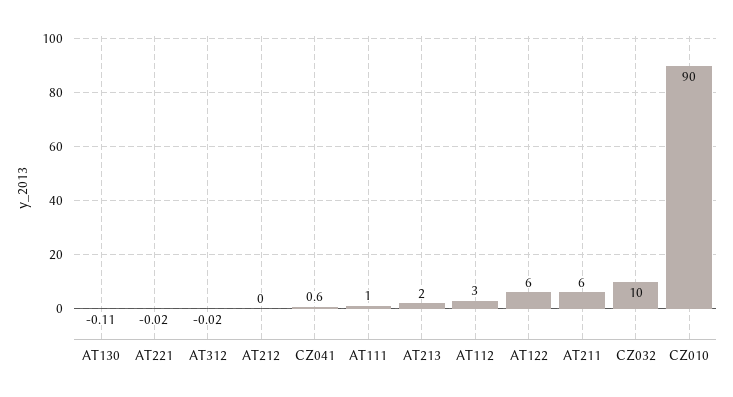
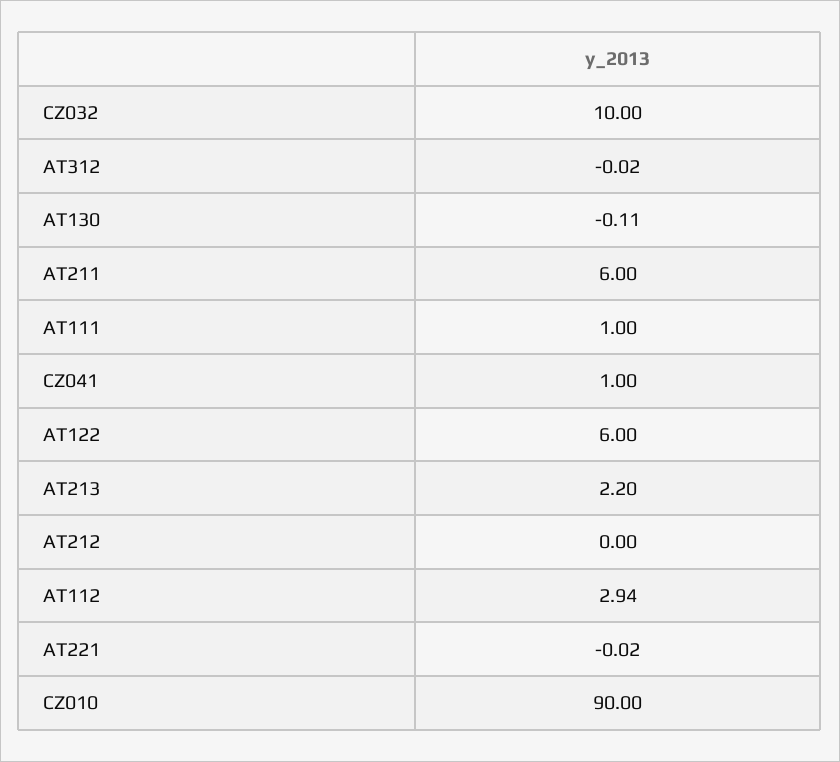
CZ041: 0.6 -> 1
AT213: 2 -> 2.2
AT112: 3 -> 2.94

